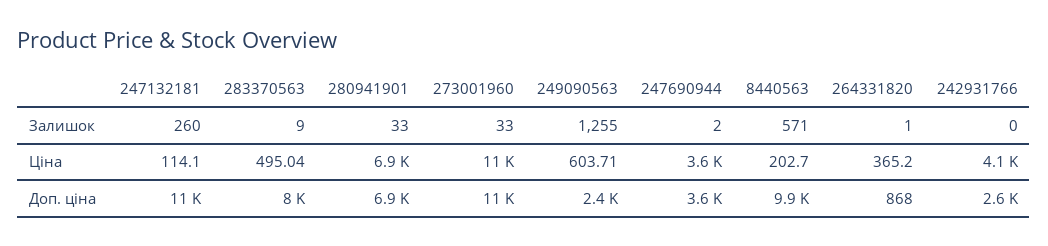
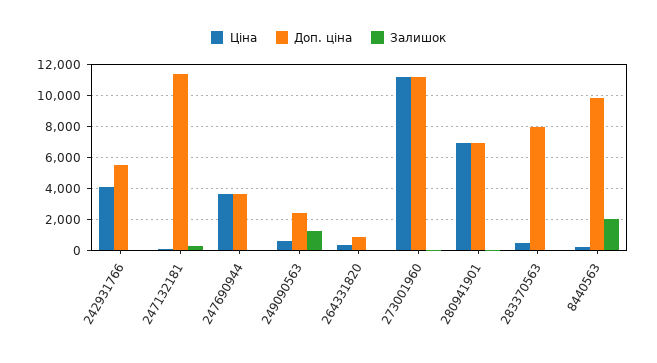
Залишок, 8440563: 571 -> 2000
Доп. ціна, 242931766: 2600 -> 5500

